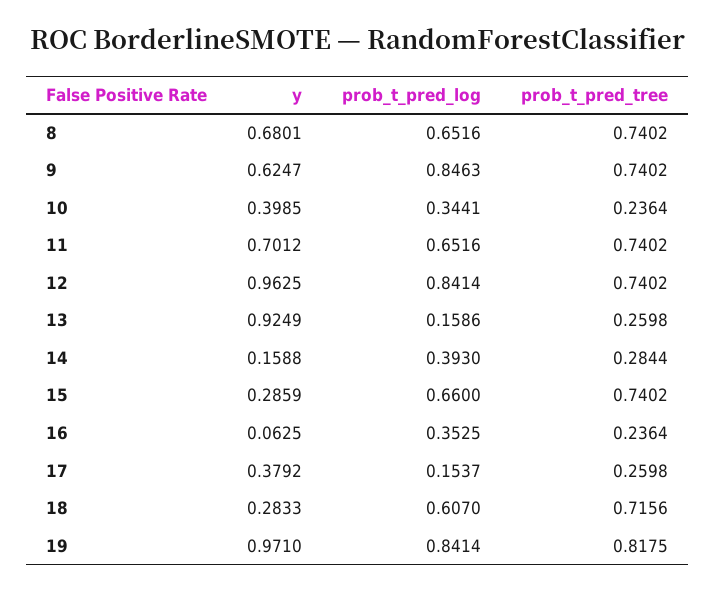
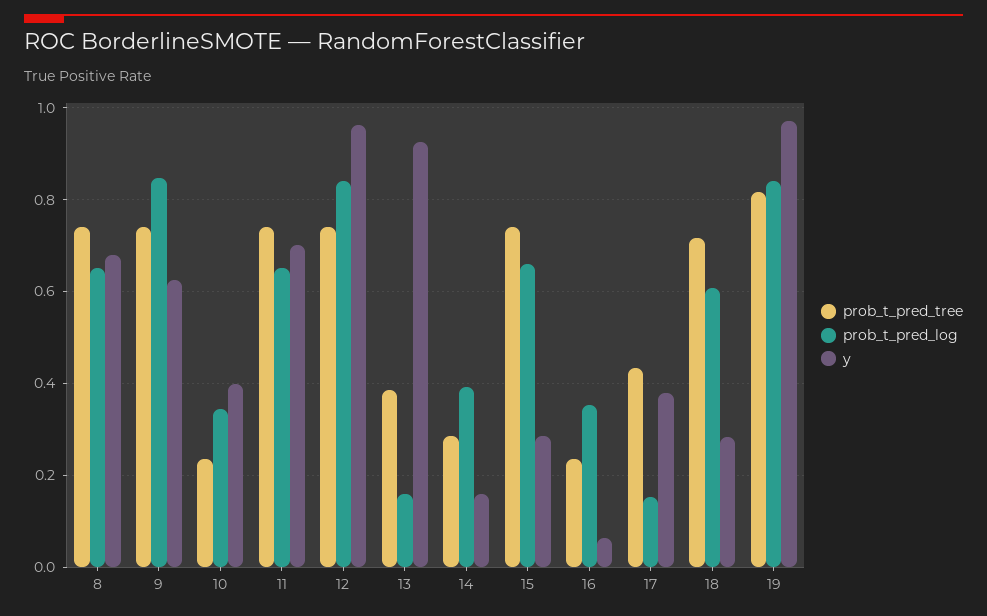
prob_t_pred_tree, 13: 0.2598 -> 0.38
prob_t_pred_tree, 17: 0.2598 -> 0.44

